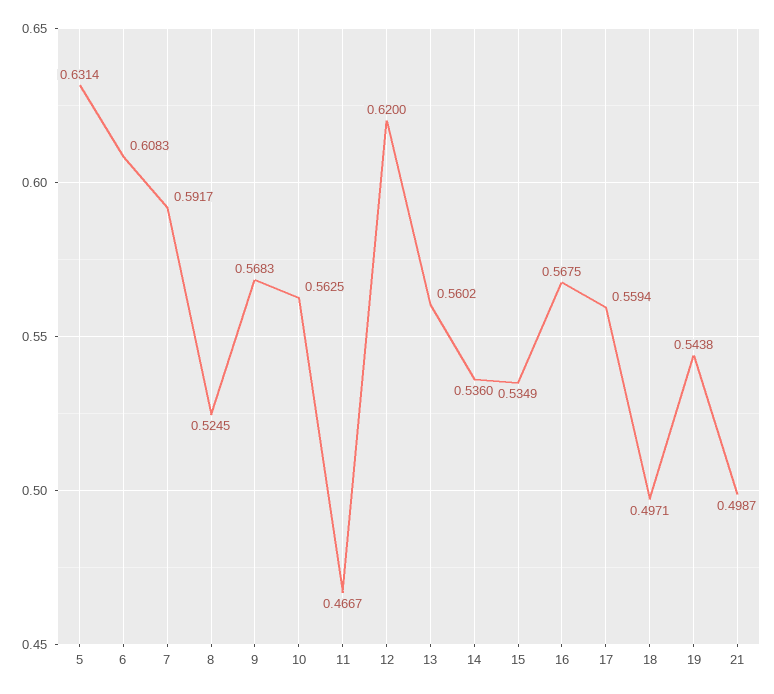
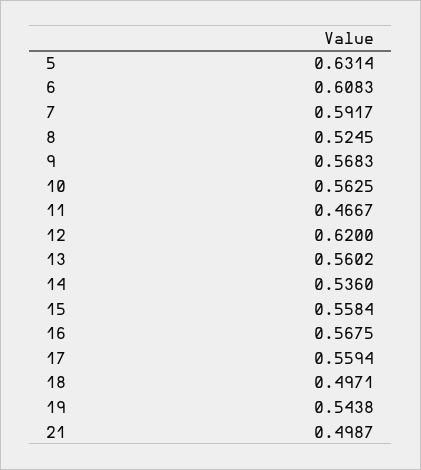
15: 0.5349 -> 0.5584

